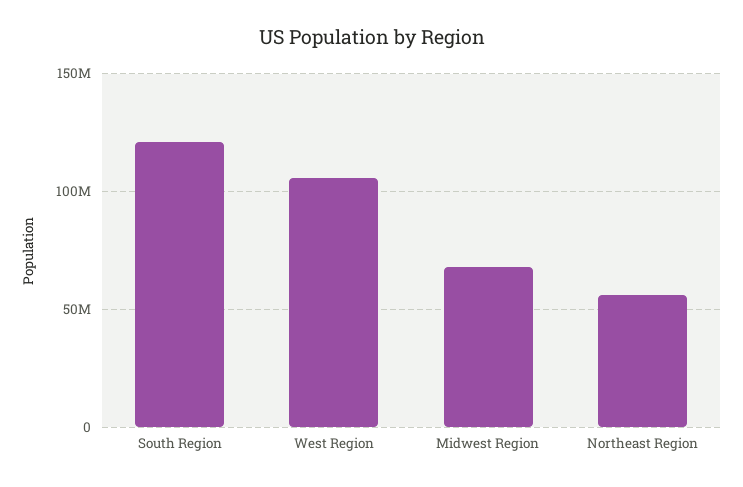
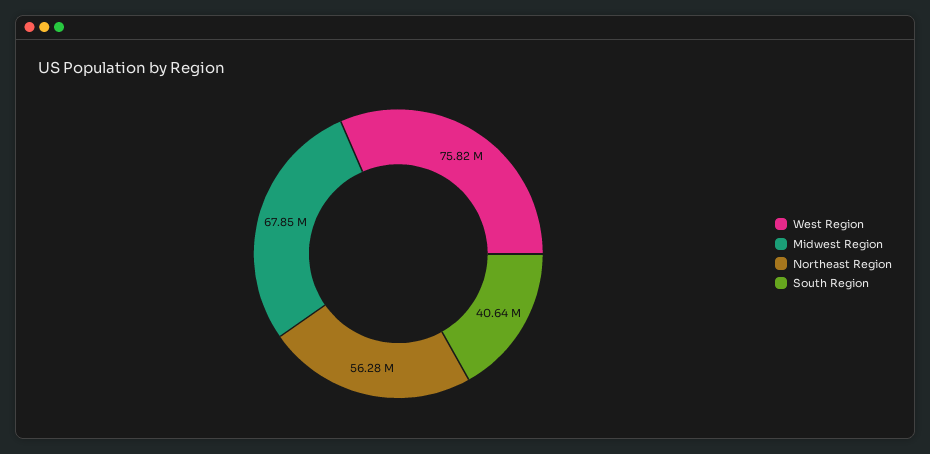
South Region: 120000000 -> 40640000
West Region: 105000000 -> 75820000

